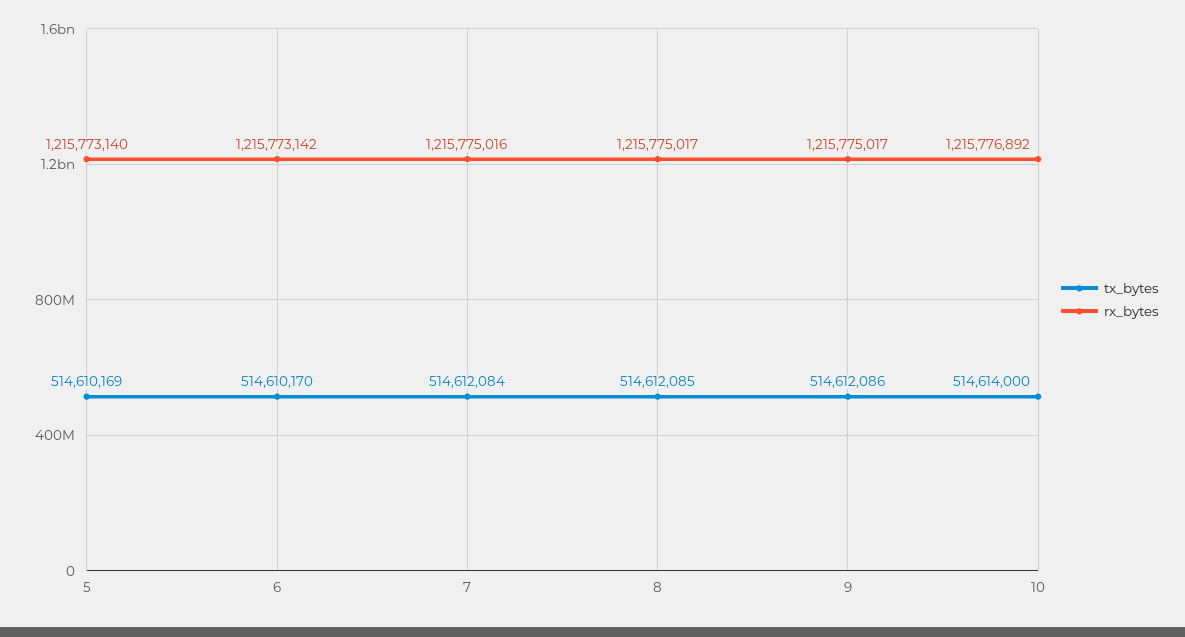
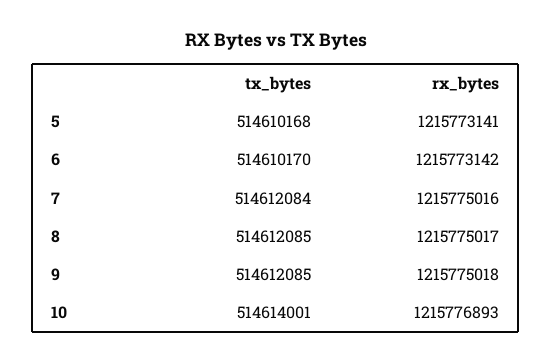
tx_bytes, 5: 514610169 -> 514610168
rx_bytes, 5: 1215773140 -> 1215773141
tx_bytes, 9: 514612086 -> 514612085
rx_bytes, 9: 1215775017 -> 1215775018
tx_bytes, 10: 514614000 -> 514614001
rx_bytes, 10: 1215776892 -> 1215776893

